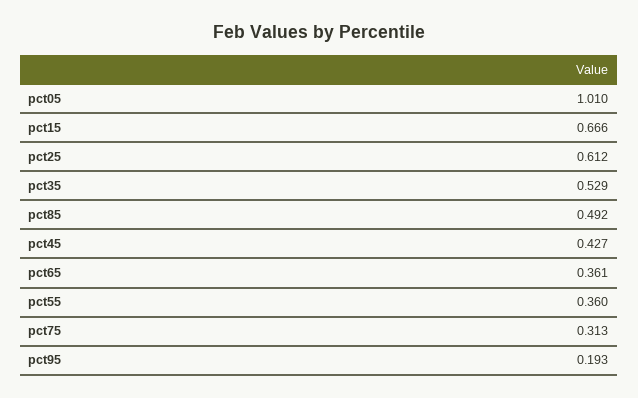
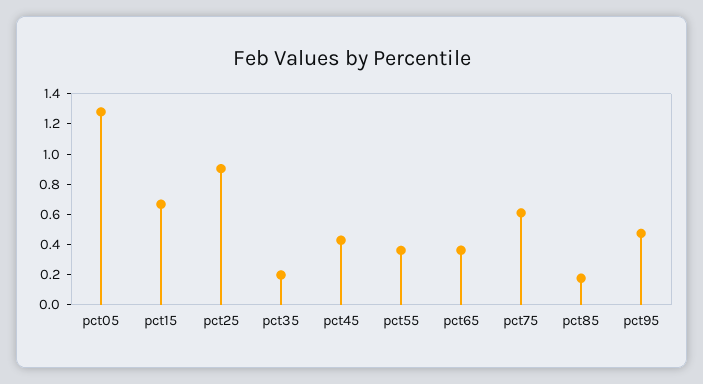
pct05: 1.01 -> 1.3
pct25: 0.612 -> 0.9
pct35: 0.529 -> 0.2
pct85: 0.492 -> 0.2
pct75: 0.313 -> 0.6
pct95: 0.193 -> 0.5

